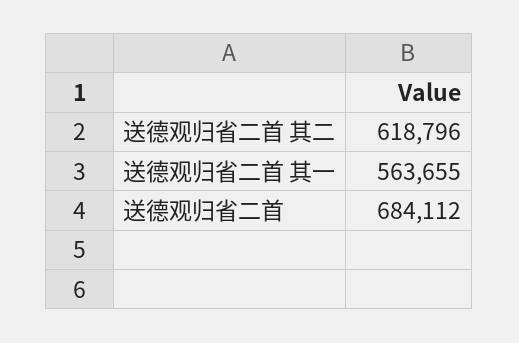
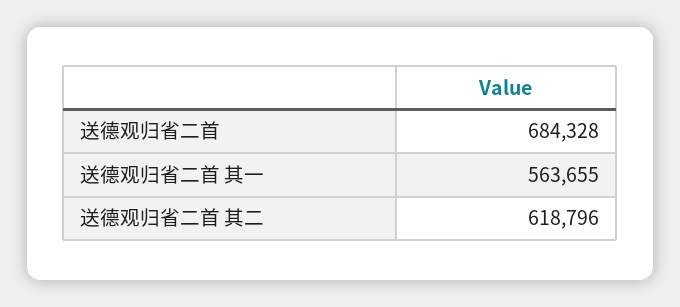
送德观归省二首: 684112 -> 684328

